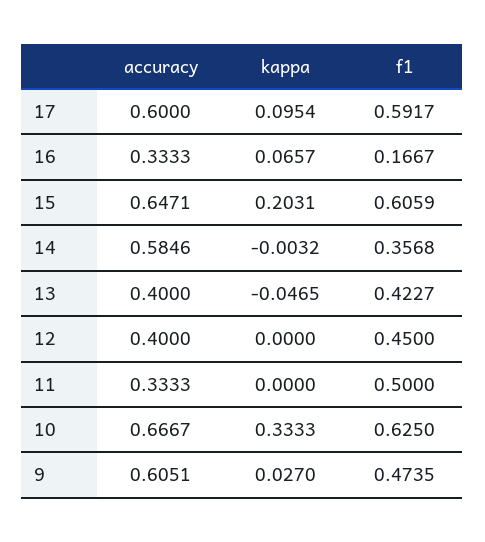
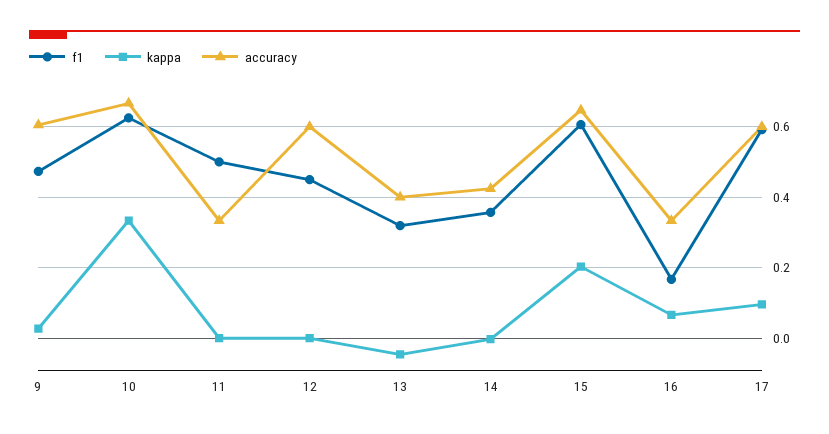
accuracy, 14: 0.5846 -> 0.42
f1, 13: 0.4227 -> 0.32
accuracy, 12: 0.4 -> 0.6

